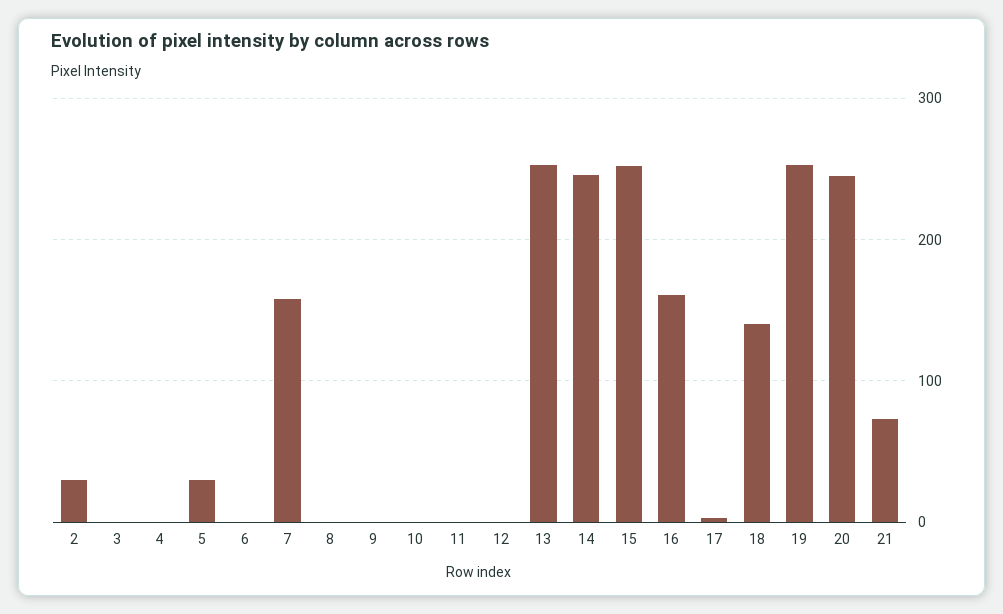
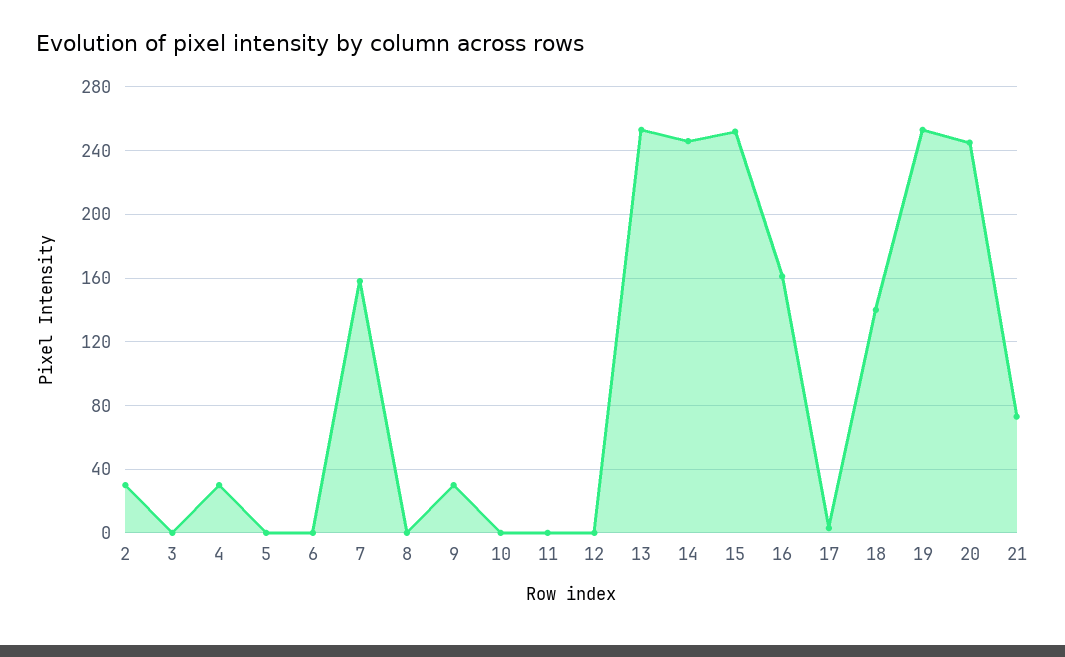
4: 0 -> 30
5: 30 -> 0
9: 0 -> 30

